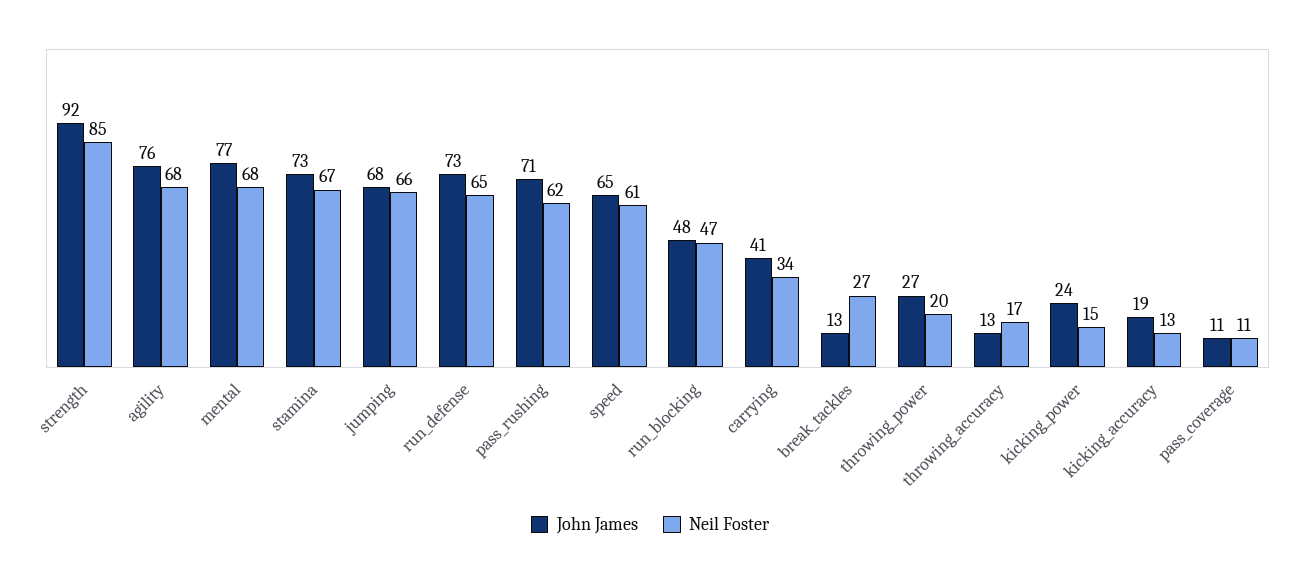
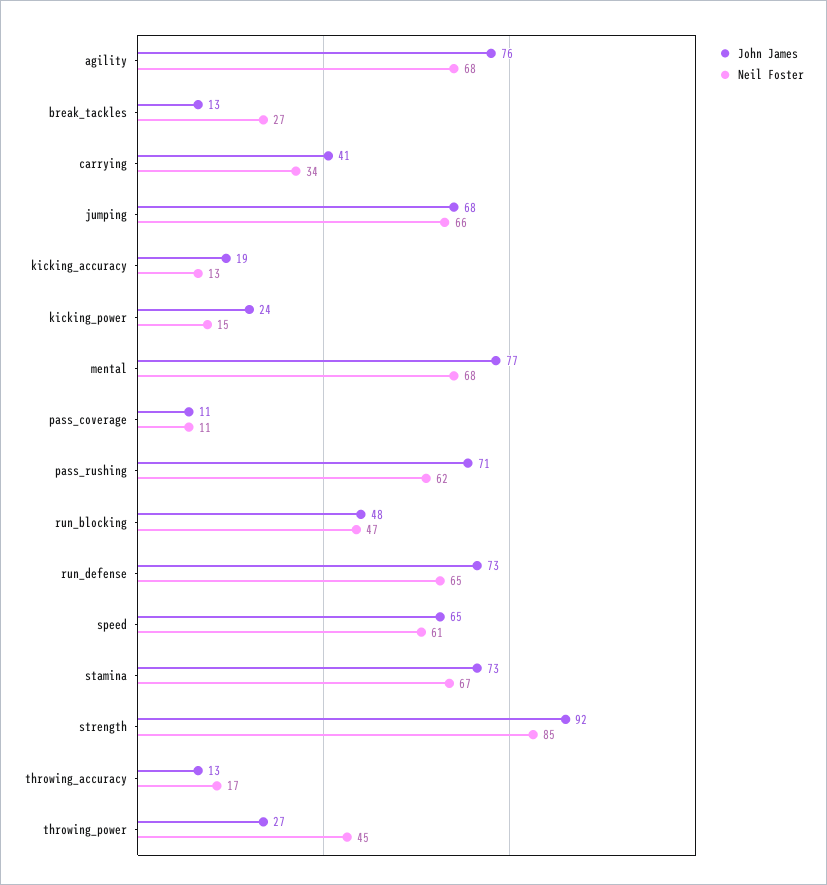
Neil Foster, throwing_power: 20 -> 45

